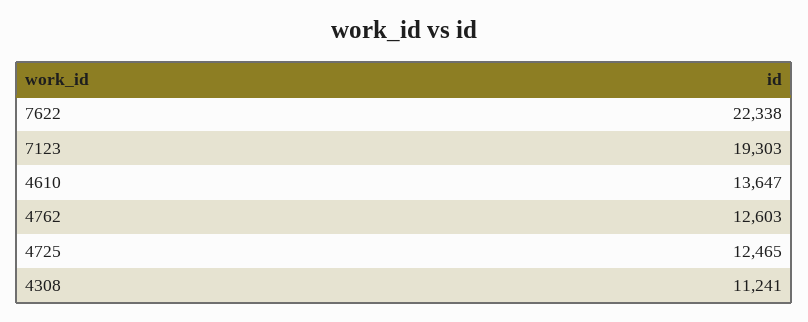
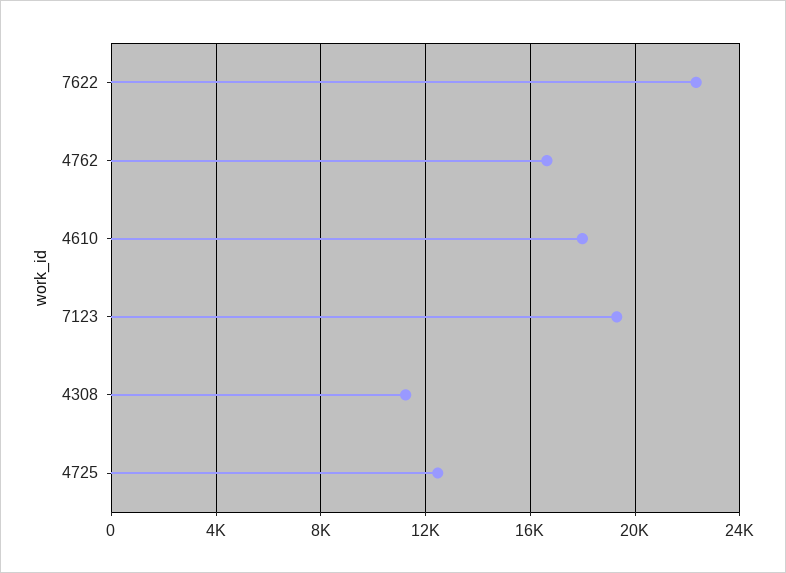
4610: 13647 -> 18000
4762: 12603 -> 16500

